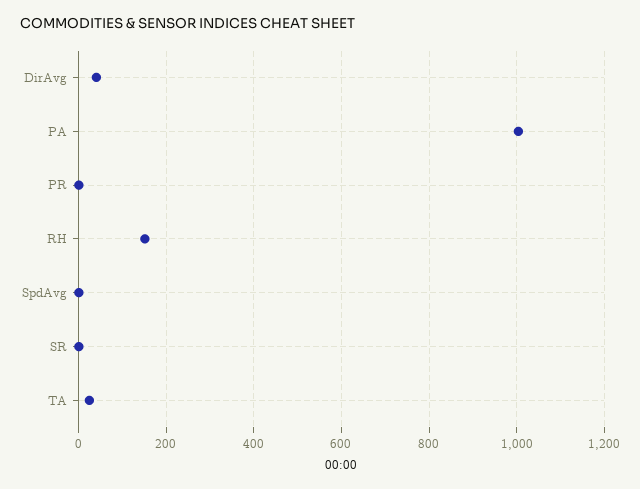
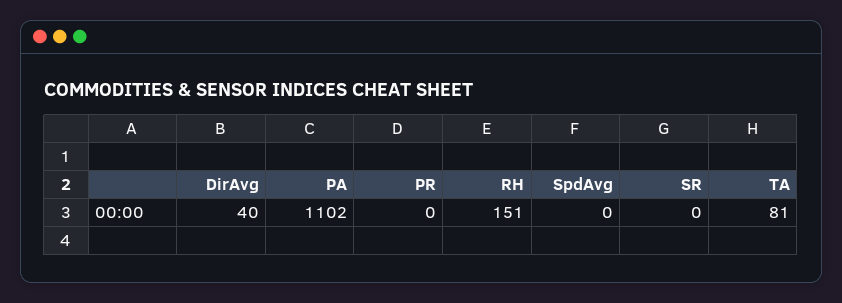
PA: 1000 -> 1102
TA: 20 -> 81

